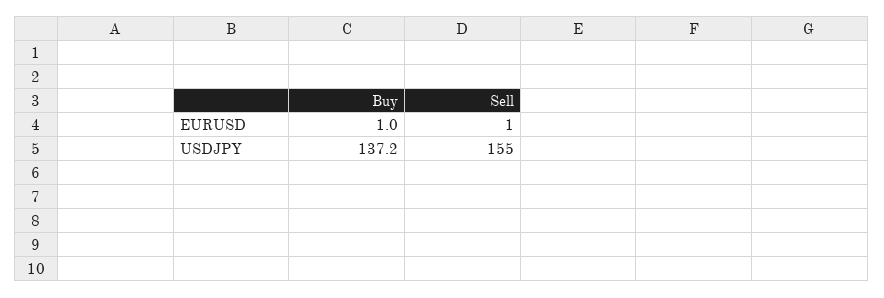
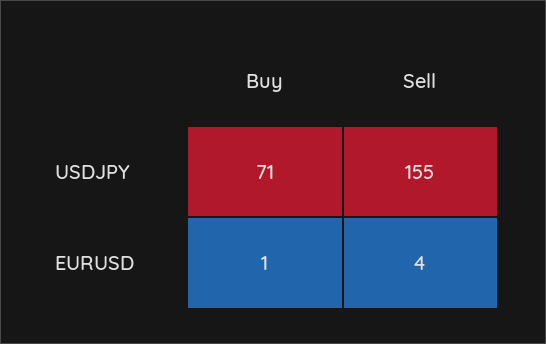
Sell, EURUSD: 1 -> 4
Buy, USDJPY: 137.2 -> 71

